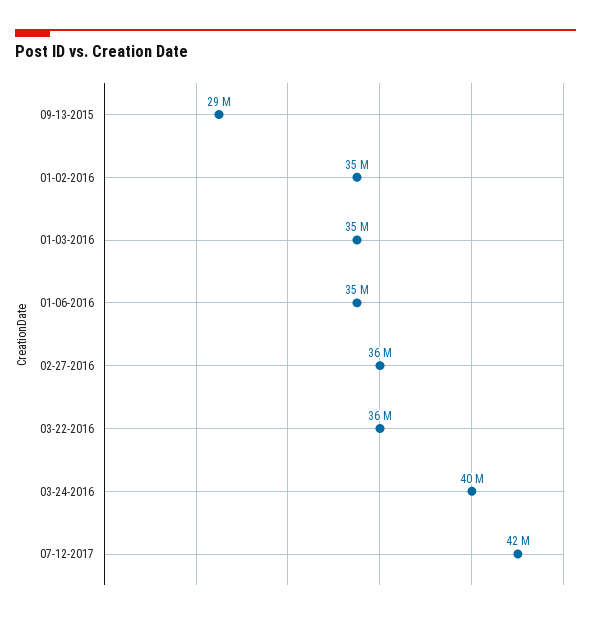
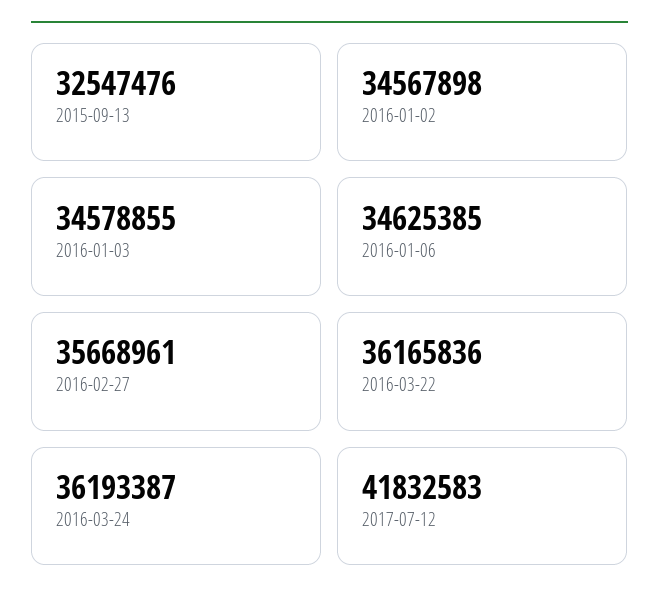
09-13-2015: 29000000 -> 32547476
03-24-2016: 40000000 -> 36193387

